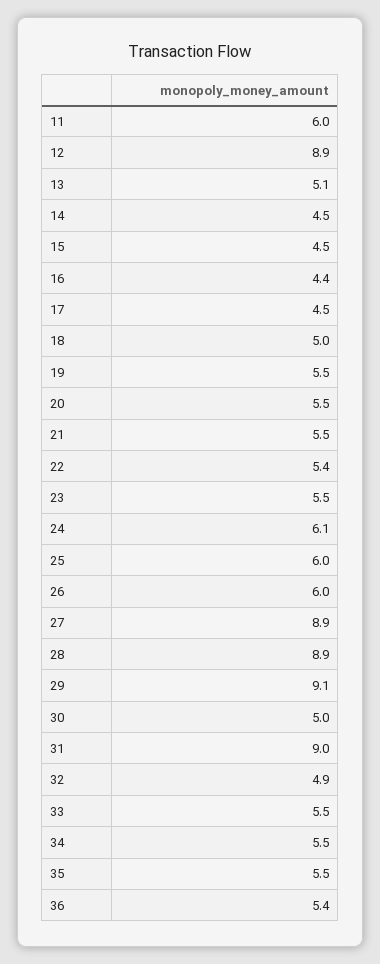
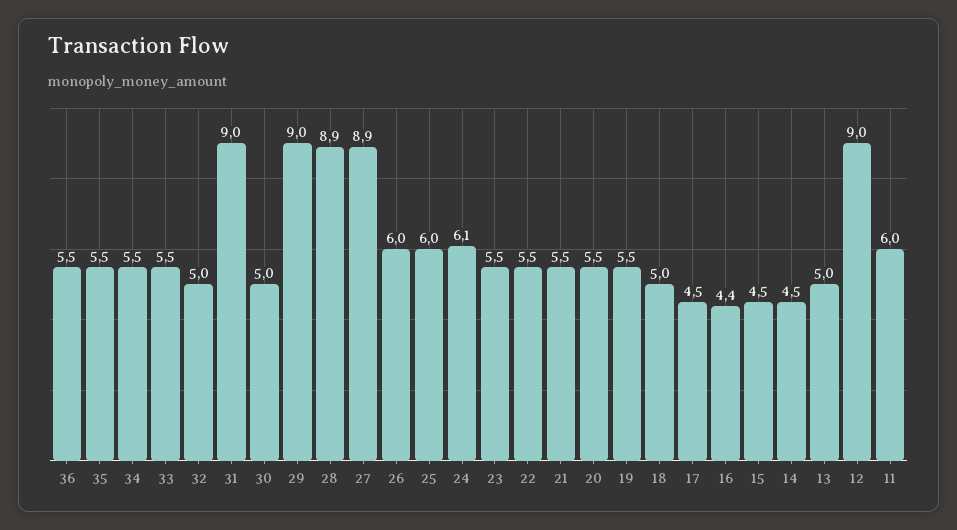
12: 8.9 -> 9
13: 5.1 -> 5
22: 5.4 -> 5.5
29: 9.1 -> 9
32: 4.9 -> 5
36: 5.4 -> 5.5

